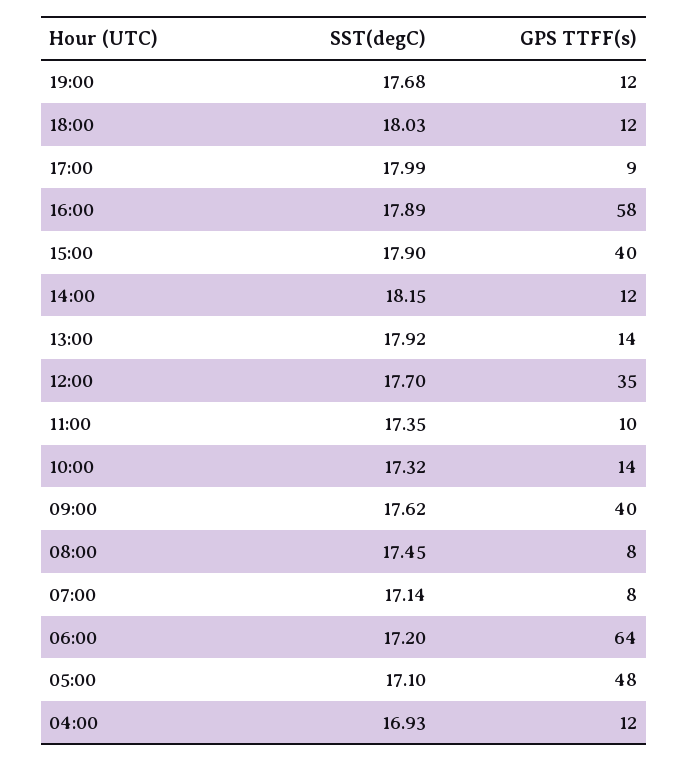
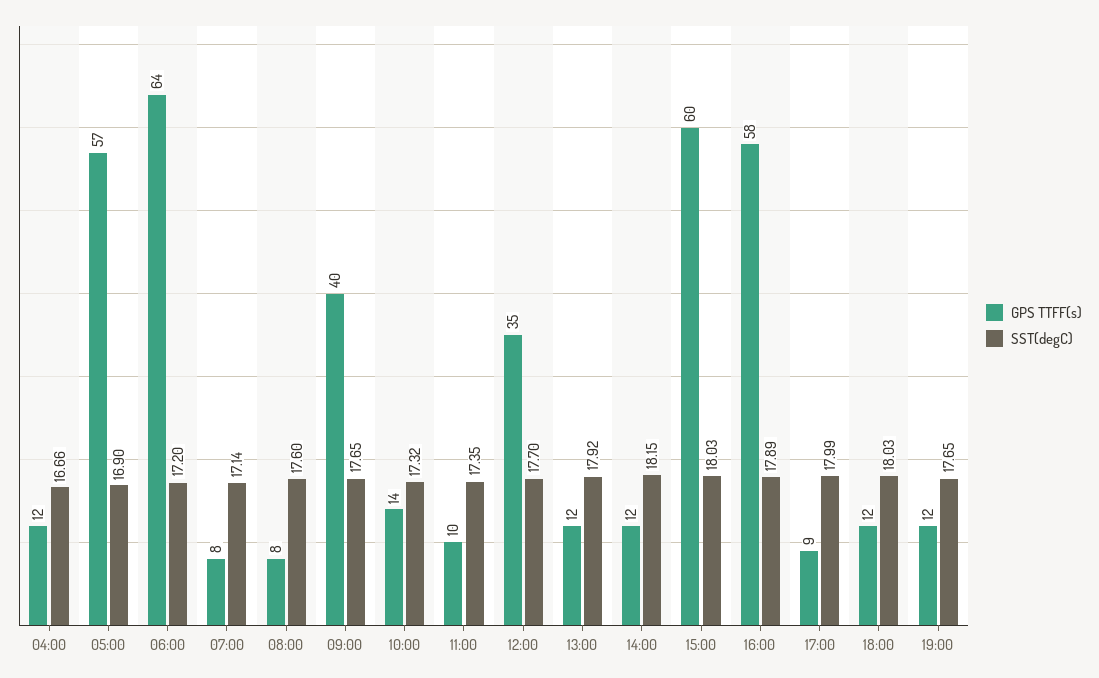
SST(degC), 19:00: 17.68 -> 17.65
SST(degC), 15:00: 17.9 -> 18.03
GPS TTFF(s), 15:00: 40 -> 60
GPS TTFF(s), 13:00: 14 -> 12
SST(degC), 09:00: 17.62 -> 17.65
SST(degC), 08:00: 17.45 -> 17.6
SST(degC), 05:00: 17.1 -> 16.9
GPS TTFF(s), 05:00: 48 -> 57
SST(degC), 04:00: 16.93 -> 16.66

